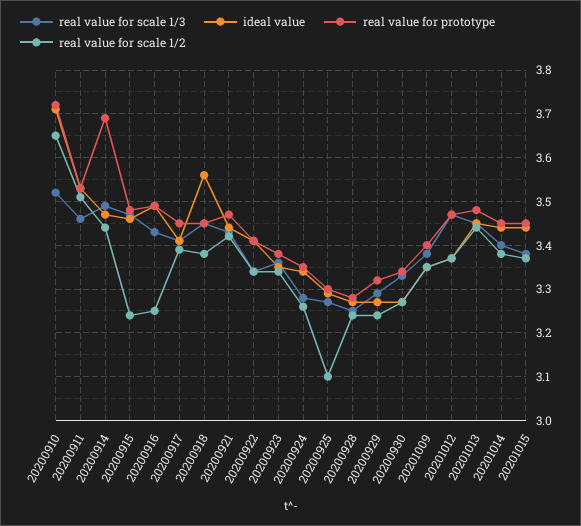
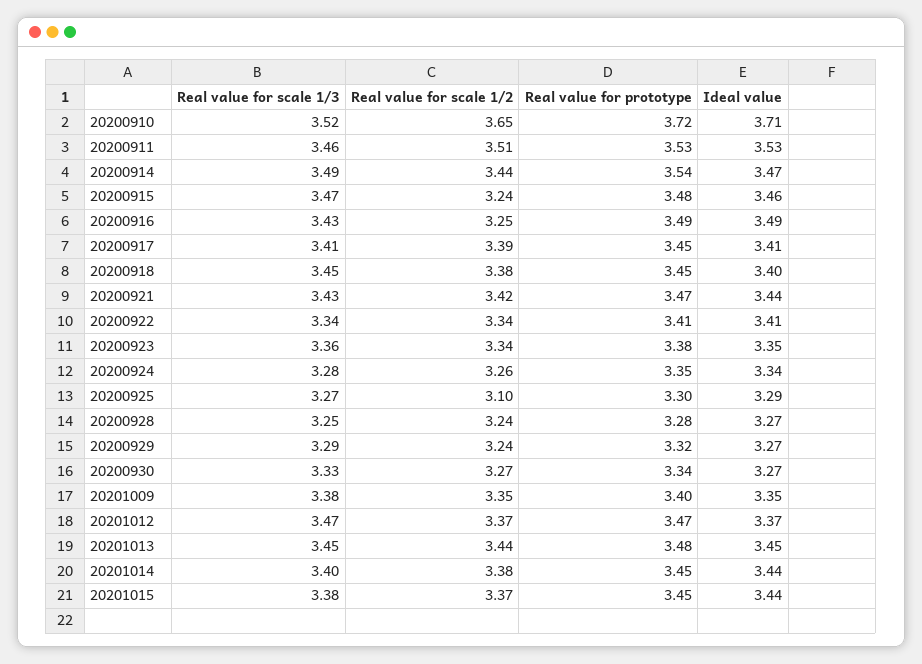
real value for prototype, 20200914: 3.7 -> 3.54
ideal value, 20200918: 3.55 -> 3.4

